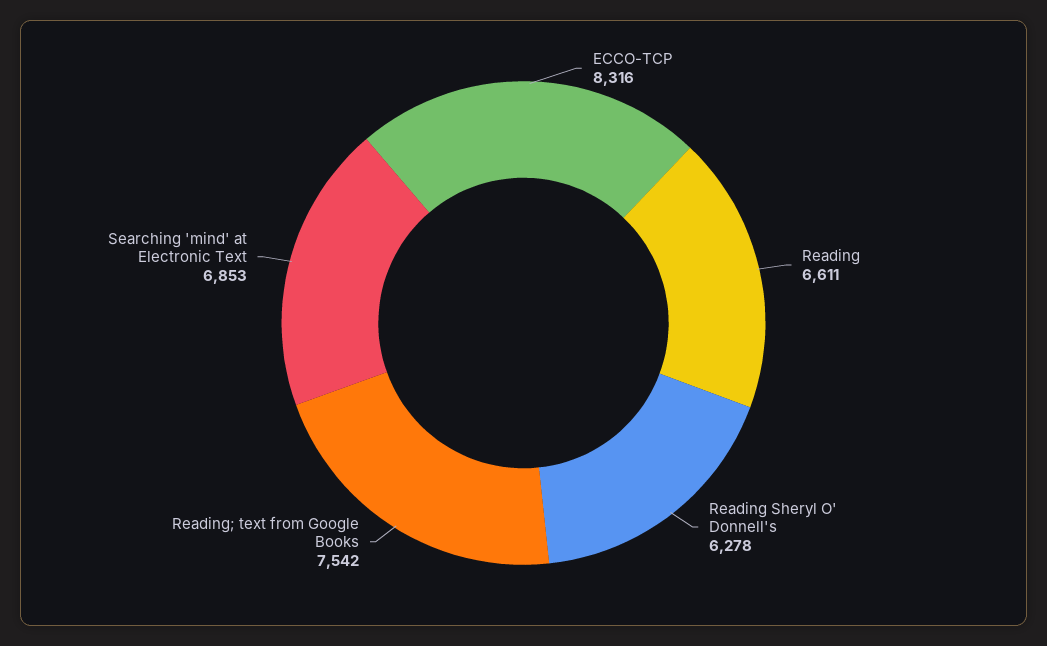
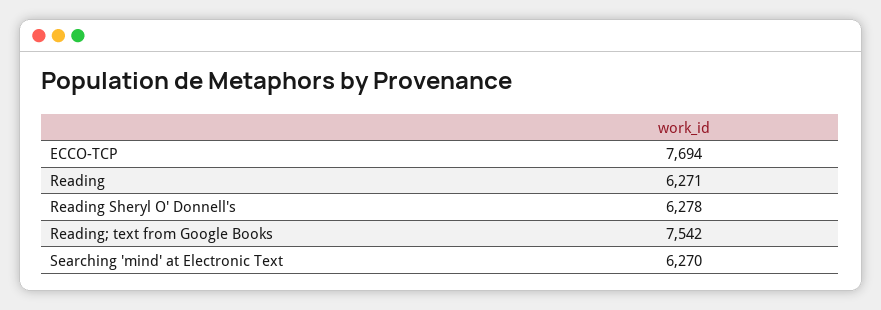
ECCO-TCP: 8316 -> 7694
Reading: 6611 -> 6271
Searching 'mind' at Electronic Text: 6853 -> 6270

